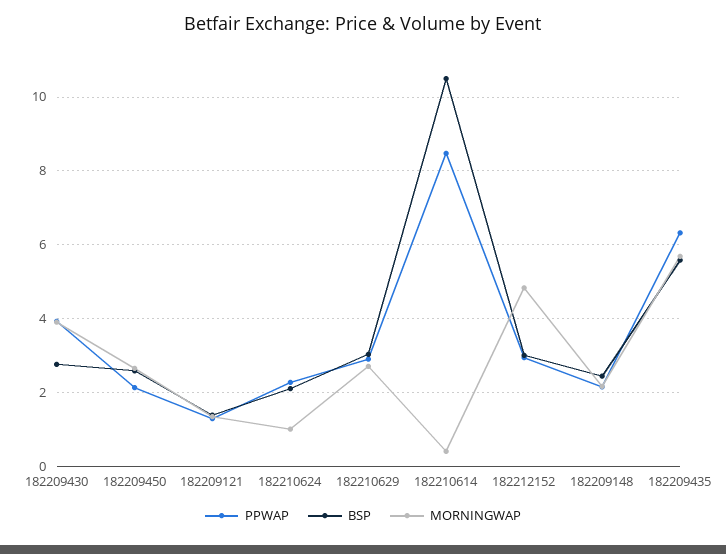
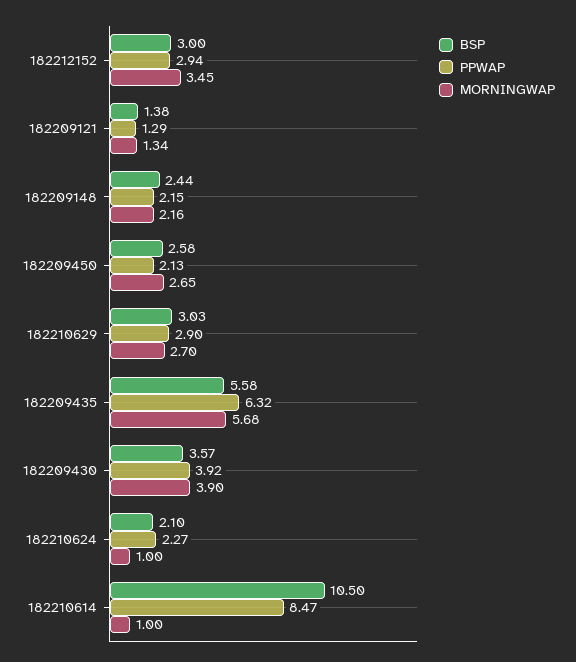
BSP, 182209430: 2.8 -> 3.57
MORNINGWAP, 182210614: 0.4 -> 1
MORNINGWAP, 182212152: 4.8 -> 3.45

